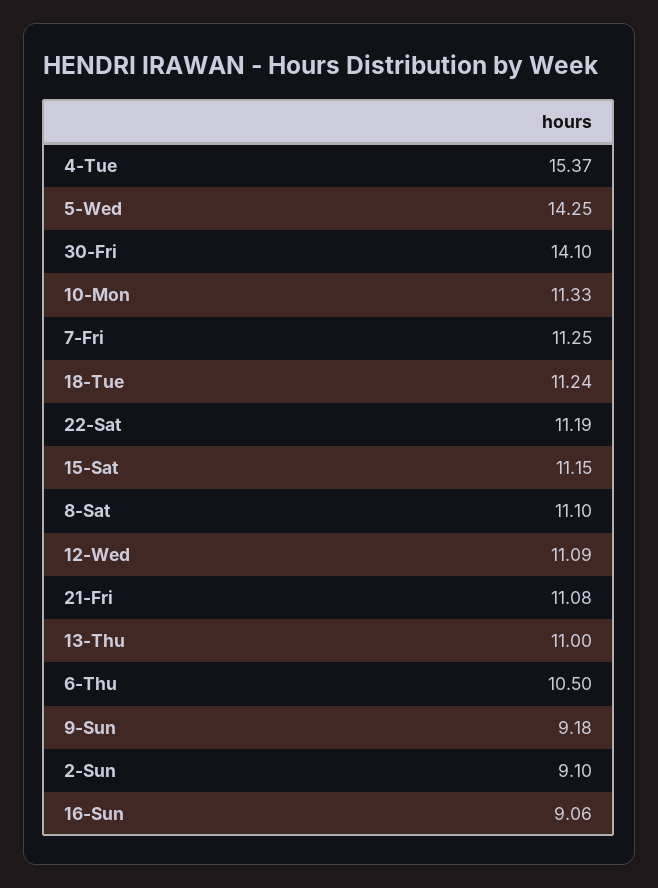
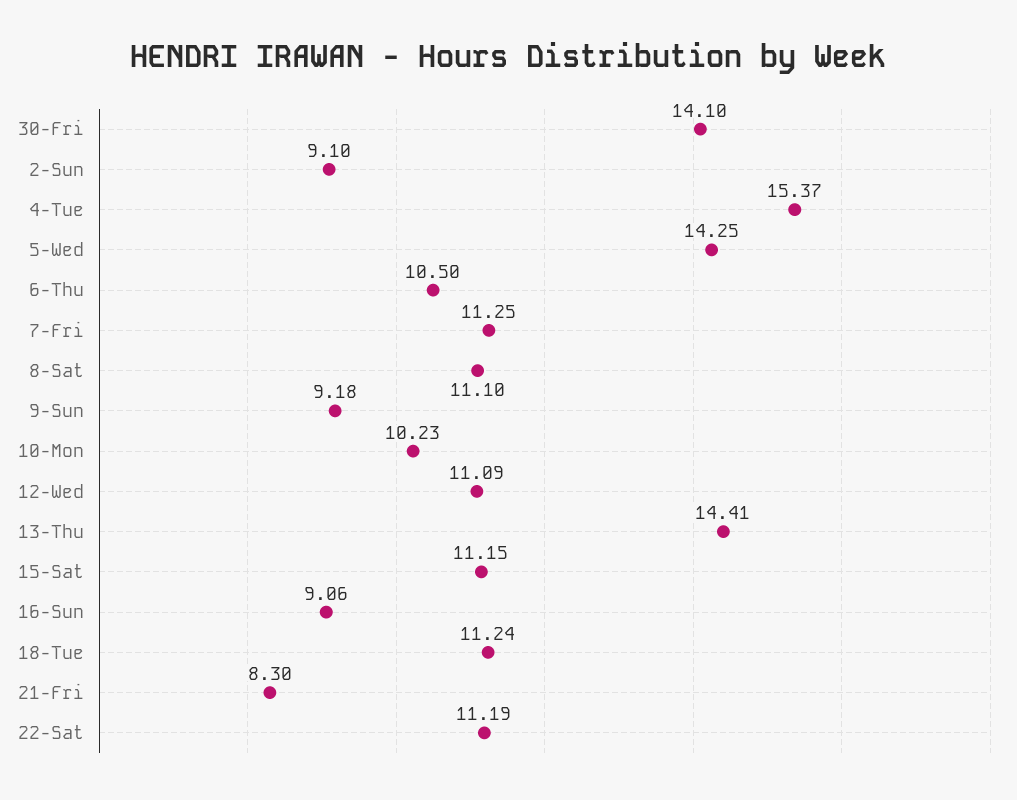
10-Mon: 11.33 -> 10.23
21-Fri: 11.08 -> 8.3
13-Thu: 11 -> 14.41

